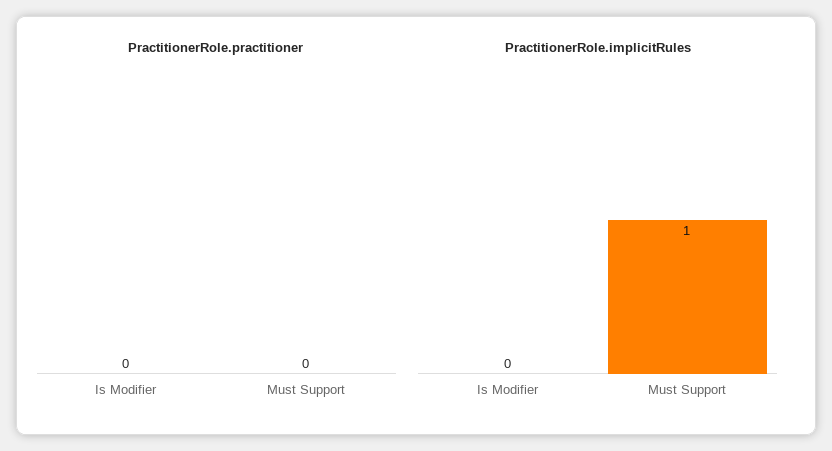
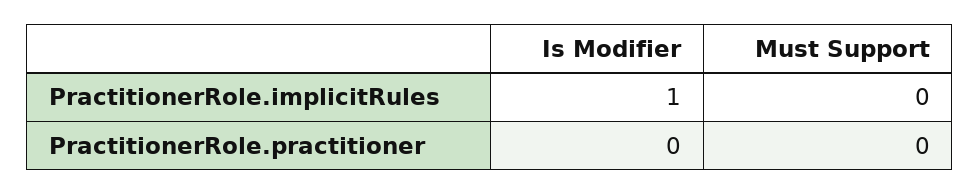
PractitionerRole.implicitRules, Is Modifier: 0 -> 1
PractitionerRole.implicitRules, Must Support: 1 -> 0

